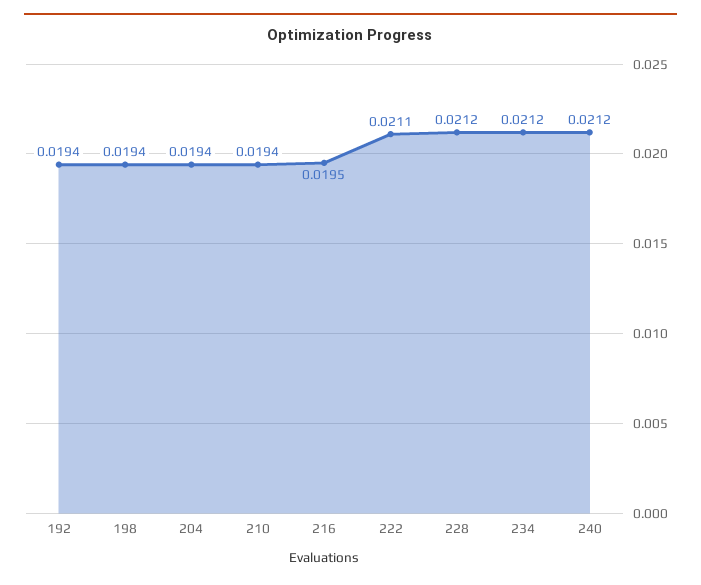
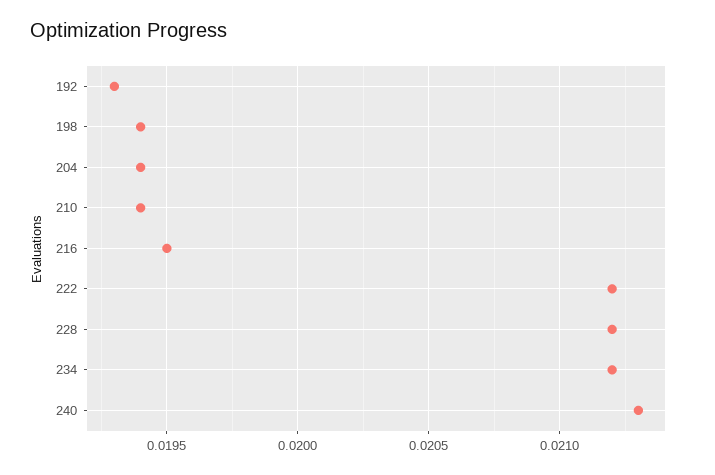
192: 0.0194 -> 0.0193
222: 0.0211 -> 0.0212
240: 0.0212 -> 0.0213

